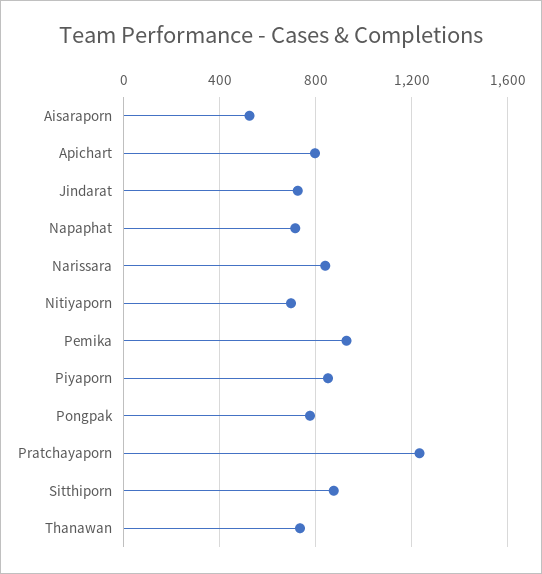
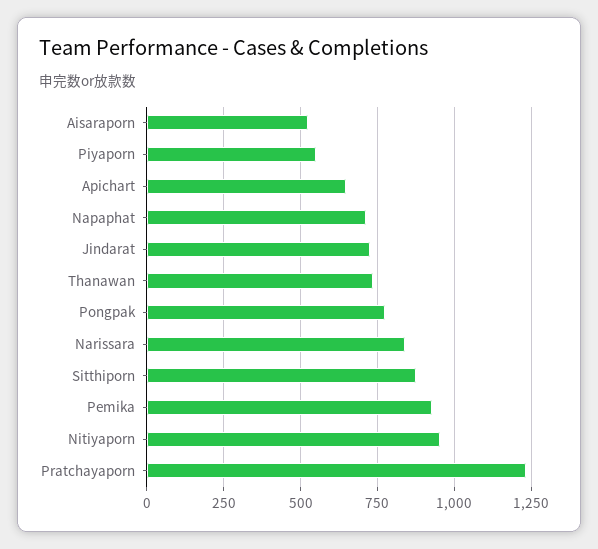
Apichart: 800 -> 650
Nitiyaporn: 700 -> 950
Piyaporn: 850 -> 550

